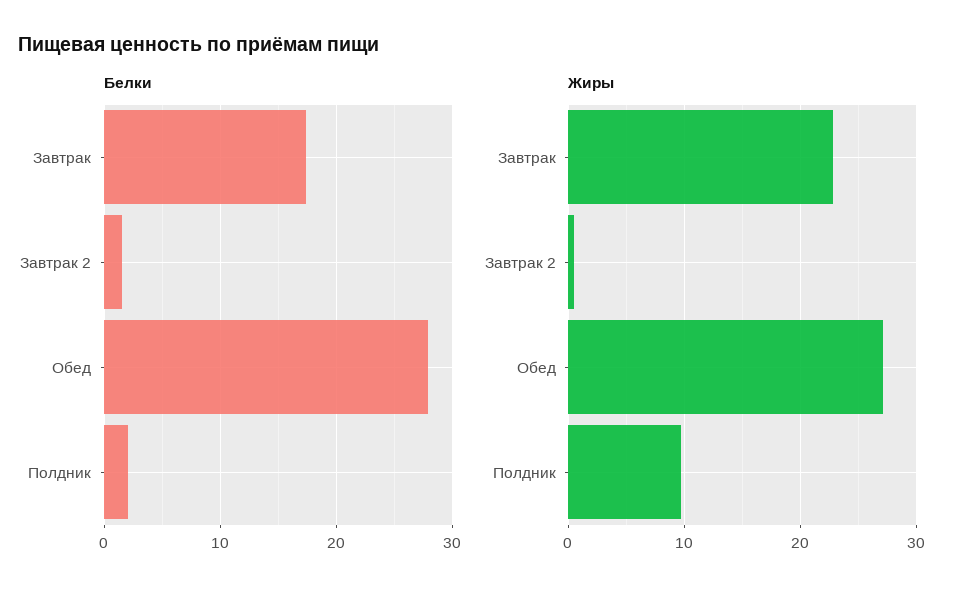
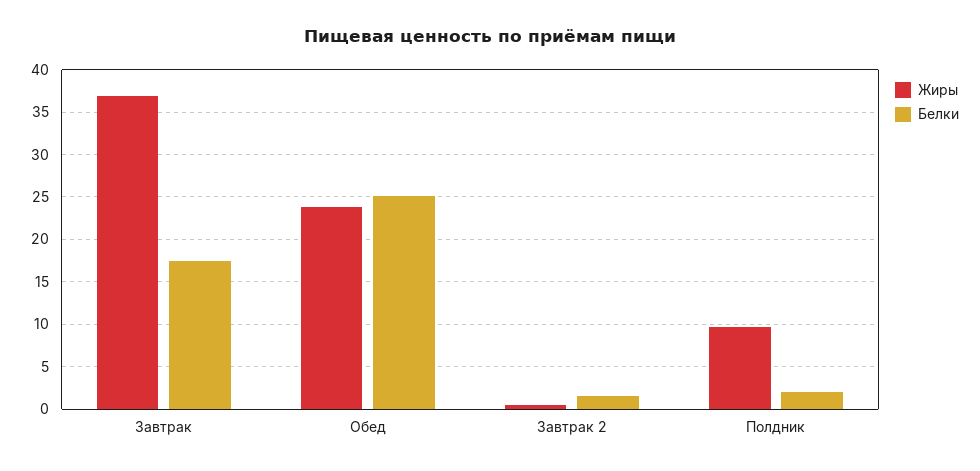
Белки, Обед: 28 -> 25
Жиры, Завтрак: 23 -> 37
Жиры, Обед: 27 -> 24

